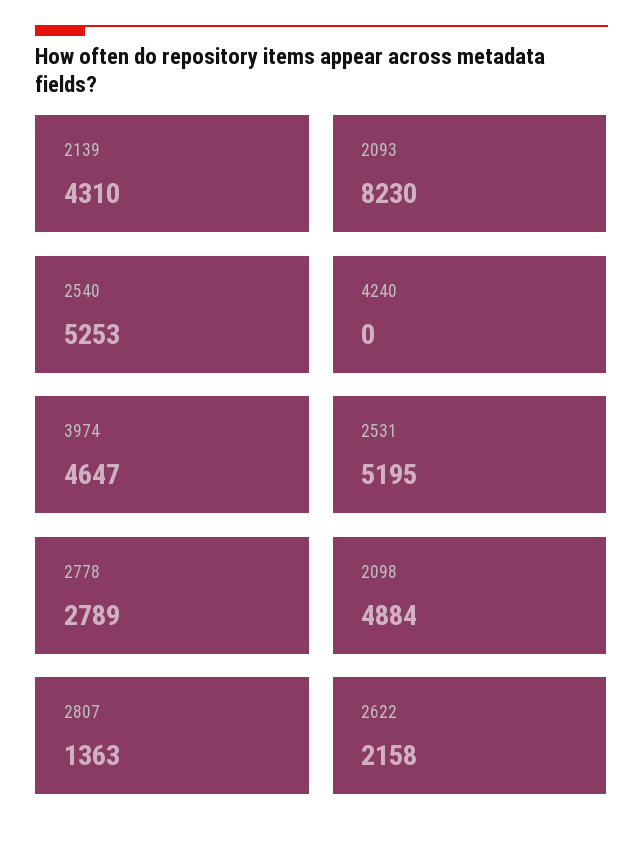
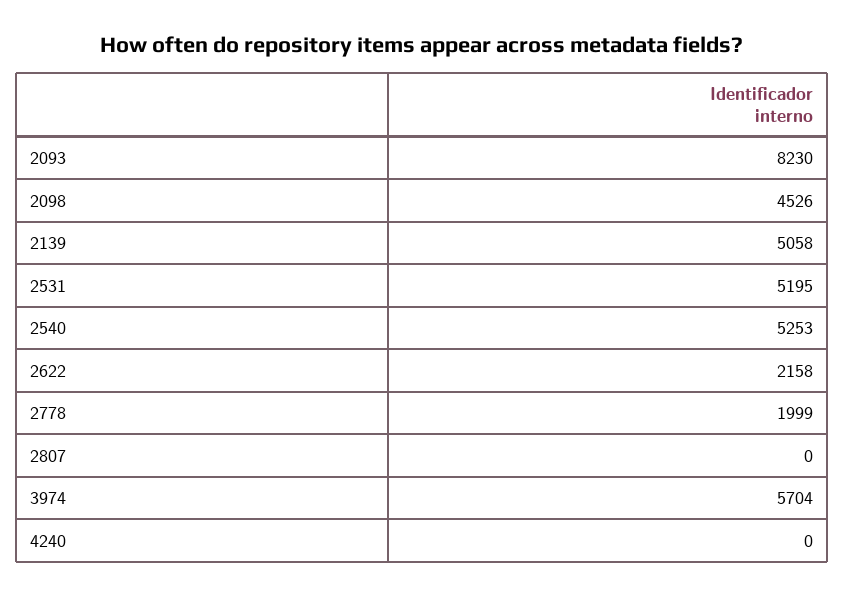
2139: 4310 -> 5058
3974: 4647 -> 5704
2778: 2789 -> 1999
2098: 4884 -> 4526
2807: 1363 -> 0

